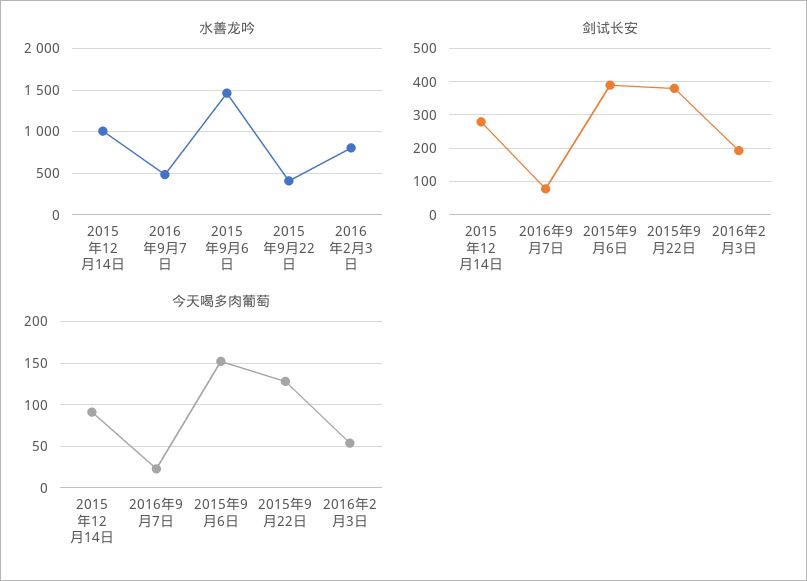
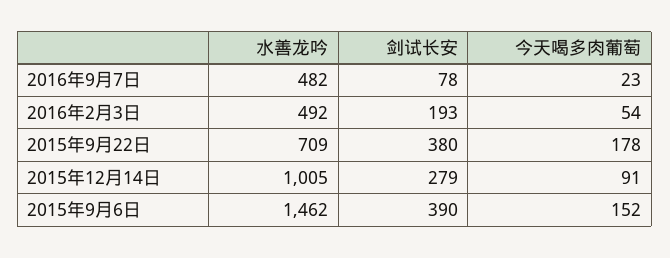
水善龙吟, 2015年9月22日: 400 -> 709
水善龙吟, 2016年2月3日: 800 -> 492
今天喝多肉葡萄, 2015年9月22日: 130 -> 178

